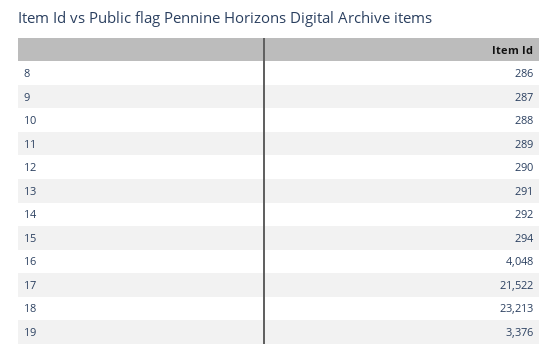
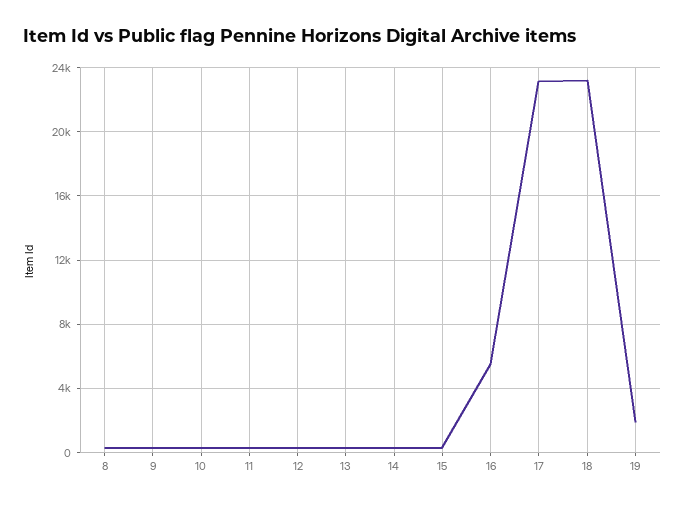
16: 4048 -> 5500
17: 21522 -> 23000
19: 3376 -> 2000

